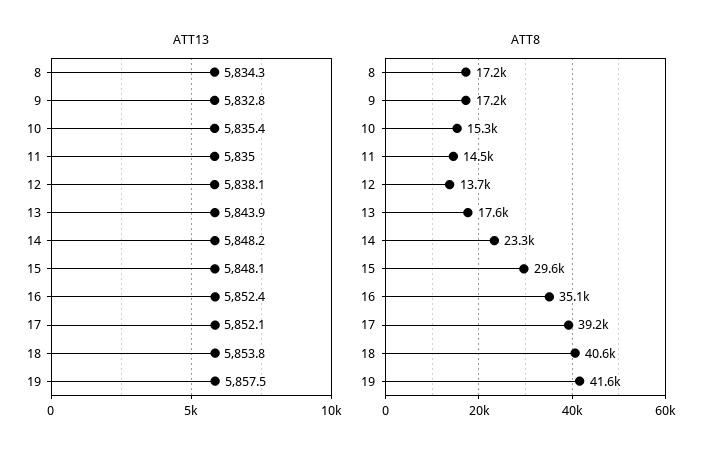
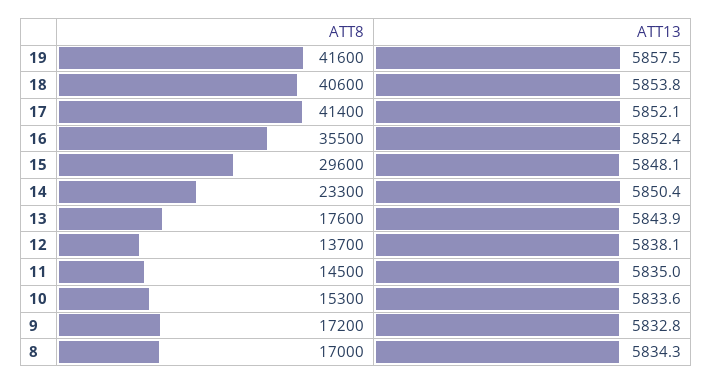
ATT13, 10: 5835.4 -> 5833.6
ATT13, 14: 5848.2 -> 5850.4
ATT8, 8: 17200 -> 17000
ATT8, 16: 35100 -> 35500
ATT8, 17: 39200 -> 41400

